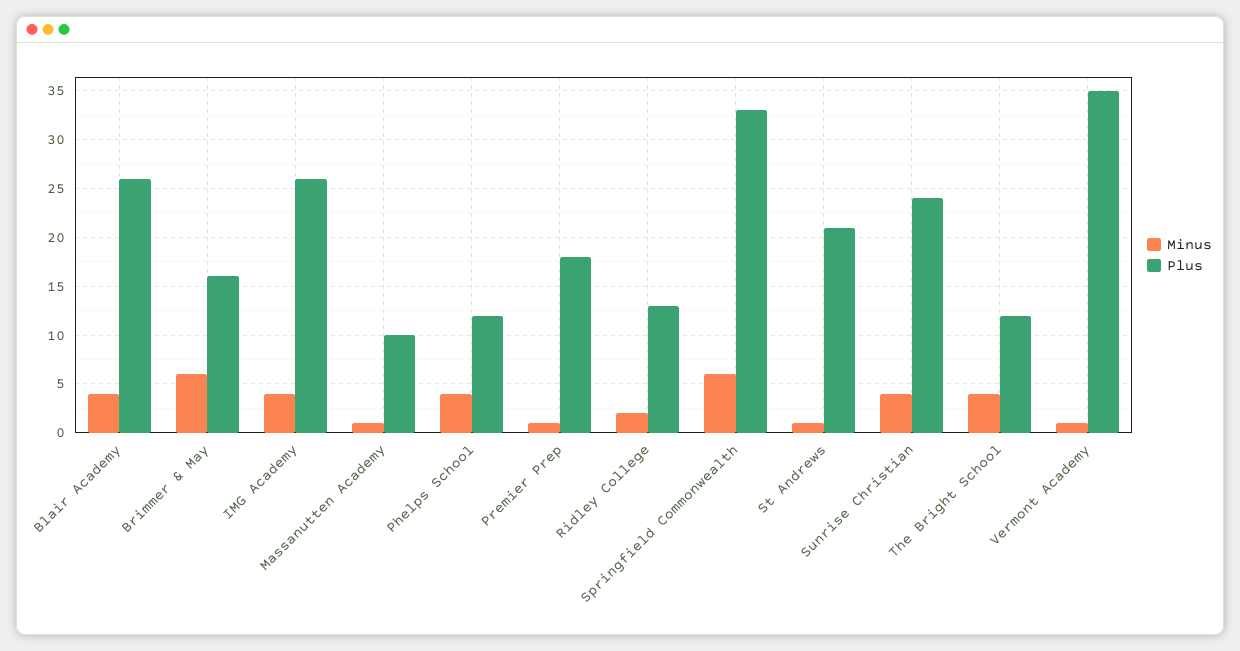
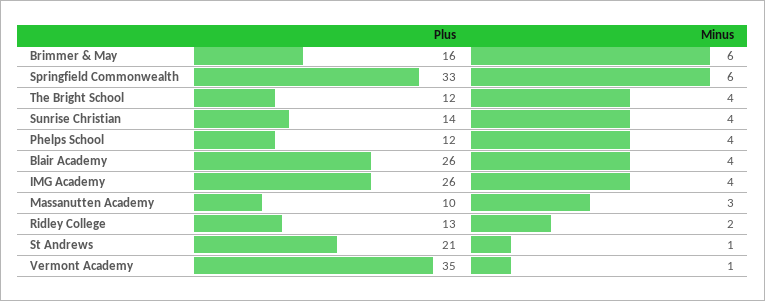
Minus, Massanutten Academy: 1 -> 3
Minus, Premier Prep: 1 -> none
Plus, Premier Prep: 18 -> none
Plus, Sunrise Christian: 24 -> 14

